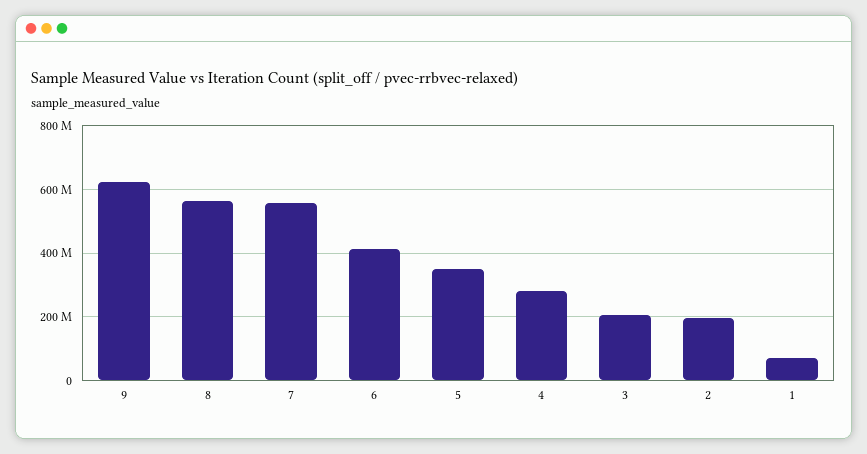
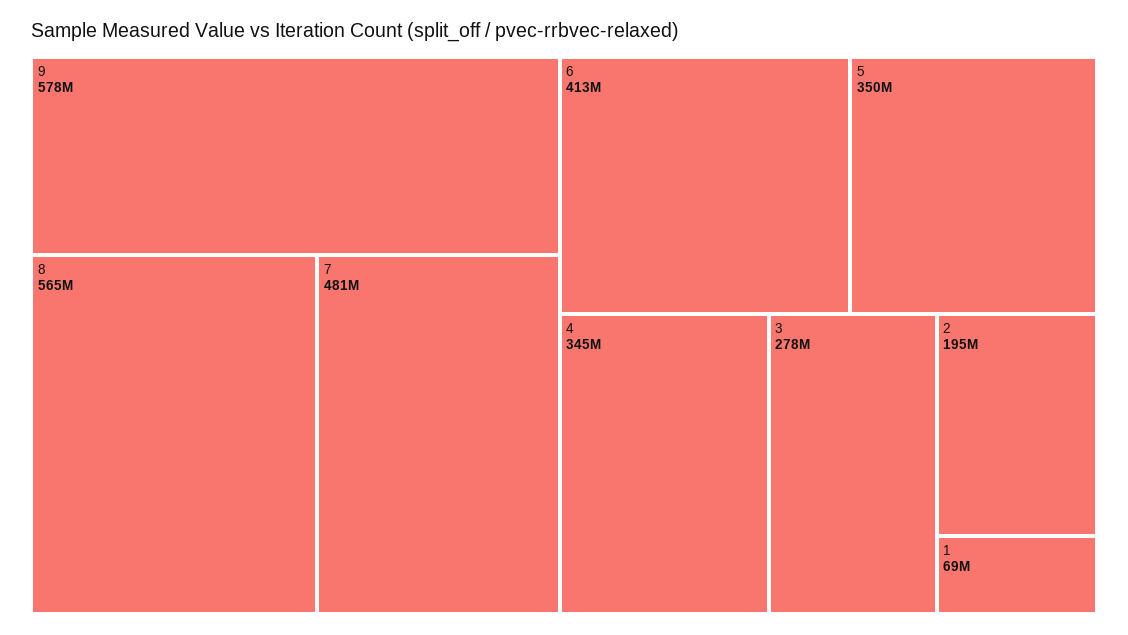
9: 620000000 -> 578000000
7: 560000000 -> 481000000
4: 280000000 -> 345000000
3: 200000000 -> 278000000

